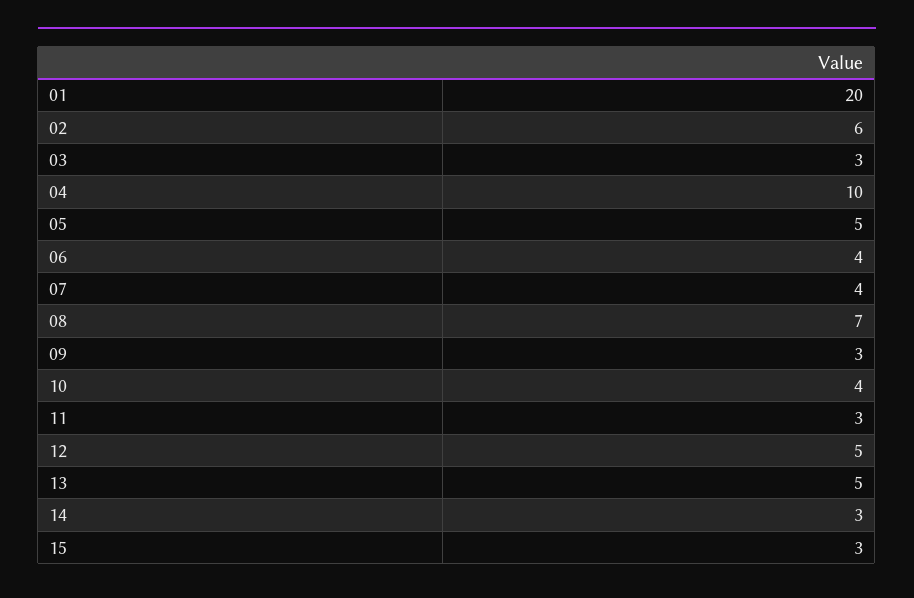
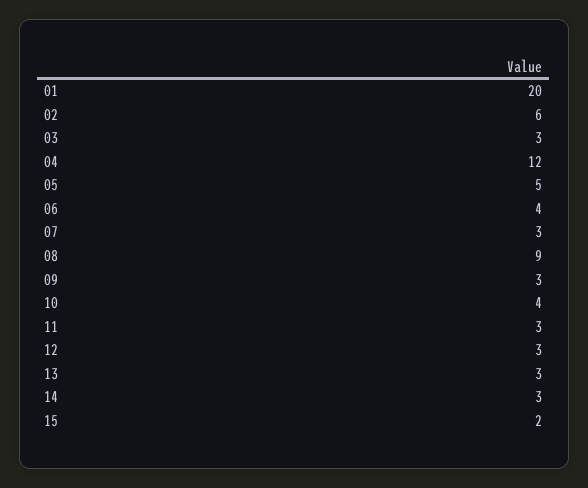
04: 10 -> 12
07: 4 -> 3
08: 7 -> 9
12: 5 -> 3
13: 5 -> 3
15: 3 -> 2

